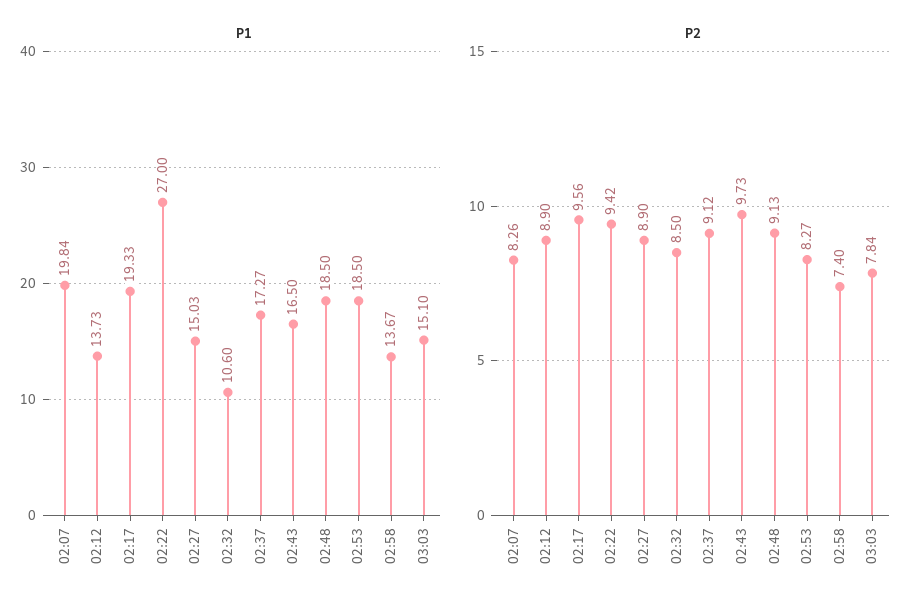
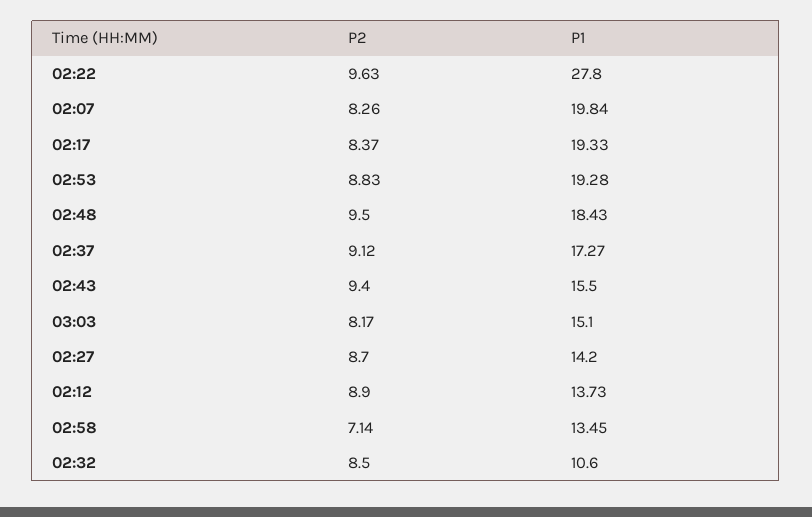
P1, 02:22: 27 -> 27.8
P1, 02:27: 15.03 -> 14.2
P1, 02:43: 16.5 -> 15.5
P1, 02:48: 18.5 -> 18.43
P1, 02:53: 18.5 -> 19.28
P1, 02:58: 13.67 -> 13.45
P2, 02:17: 9.56 -> 8.37
P2, 02:22: 9.42 -> 9.63
P2, 02:27: 8.9 -> 8.7
P2, 02:43: 9.73 -> 9.4
P2, 02:48: 9.13 -> 9.5
P2, 02:53: 8.27 -> 8.83
P2, 02:58: 7.4 -> 7.14
P2, 03:03: 7.84 -> 8.17

